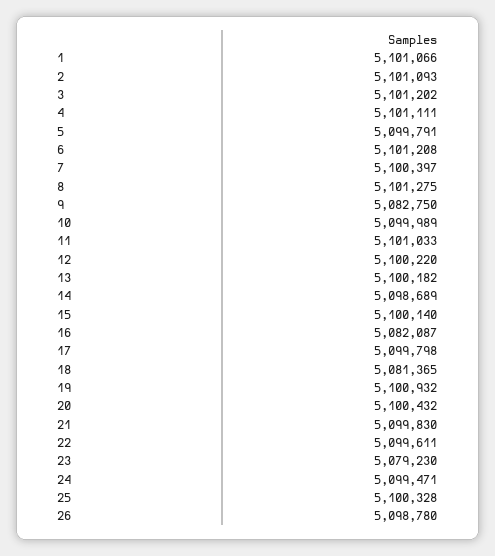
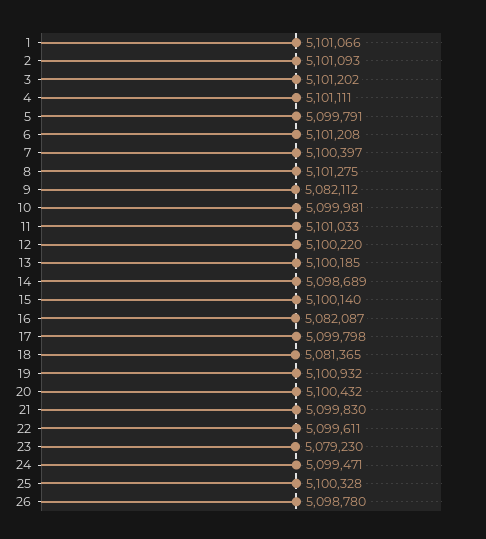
9: 5082750 -> 5082112
10: 5099989 -> 5099981
13: 5100182 -> 5100185

